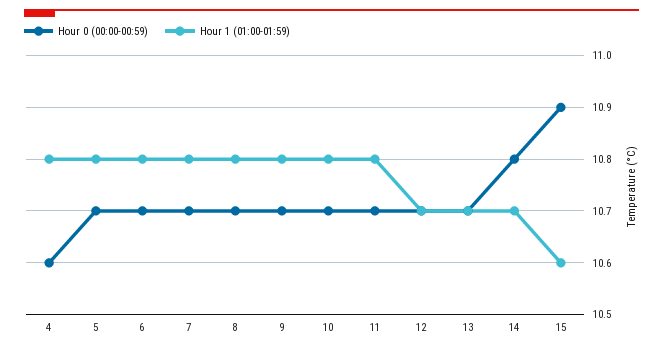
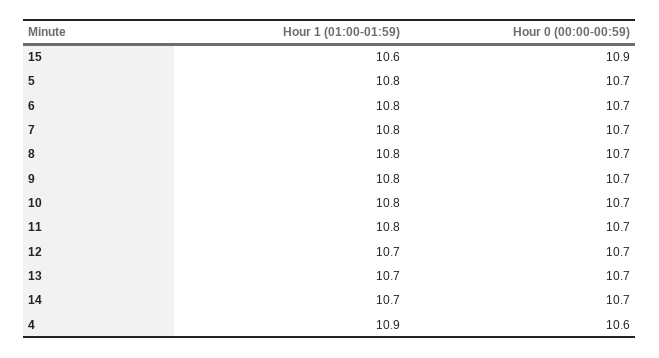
Hour 1 (01:00-01:59), 4: 10.8 -> 10.9
Hour 0 (00:00-00:59), 14: 10.8 -> 10.7

